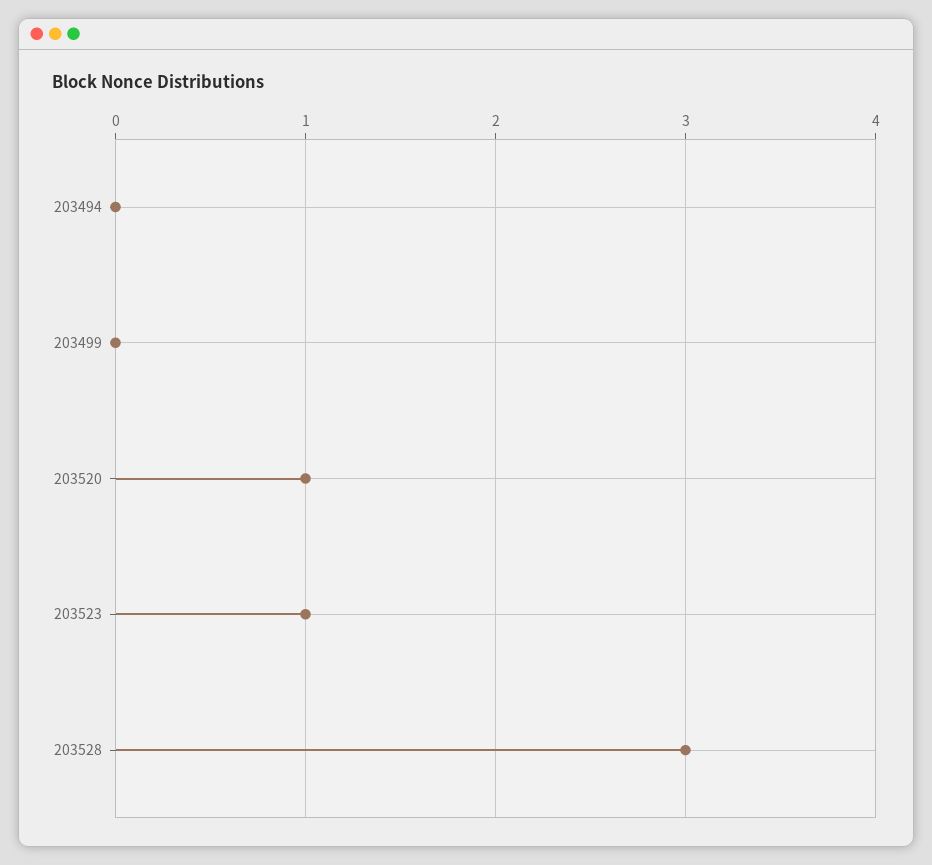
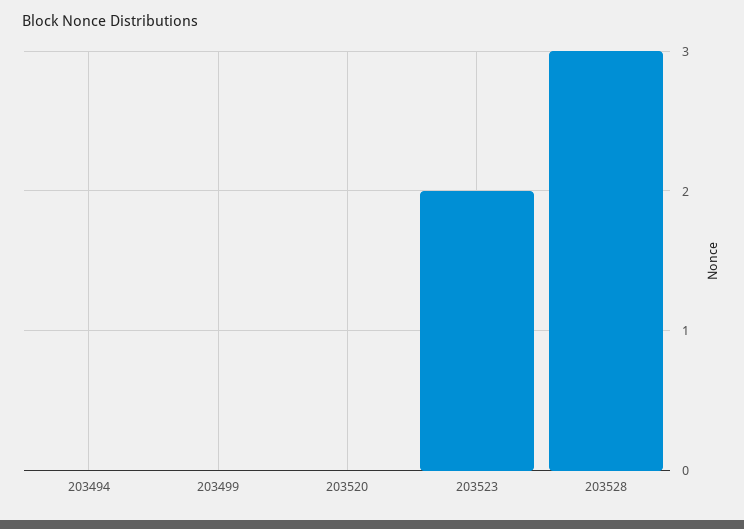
203520: 1 -> 0
203523: 1 -> 2

